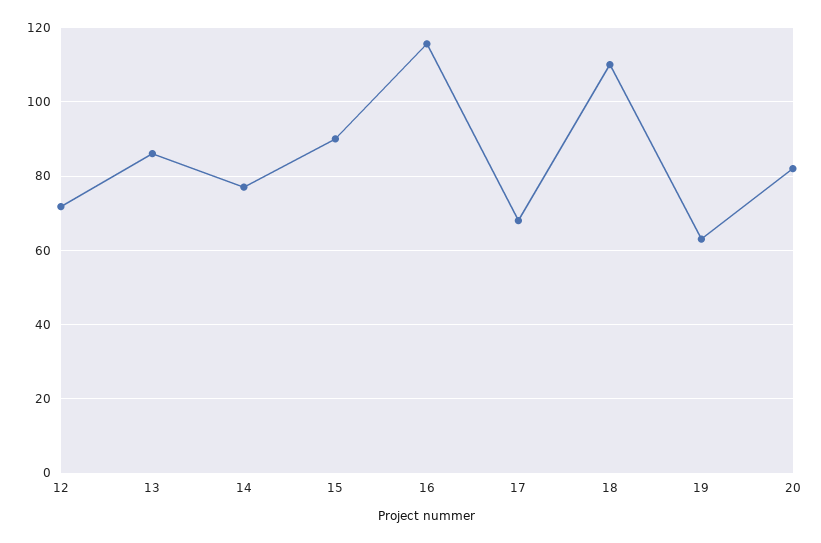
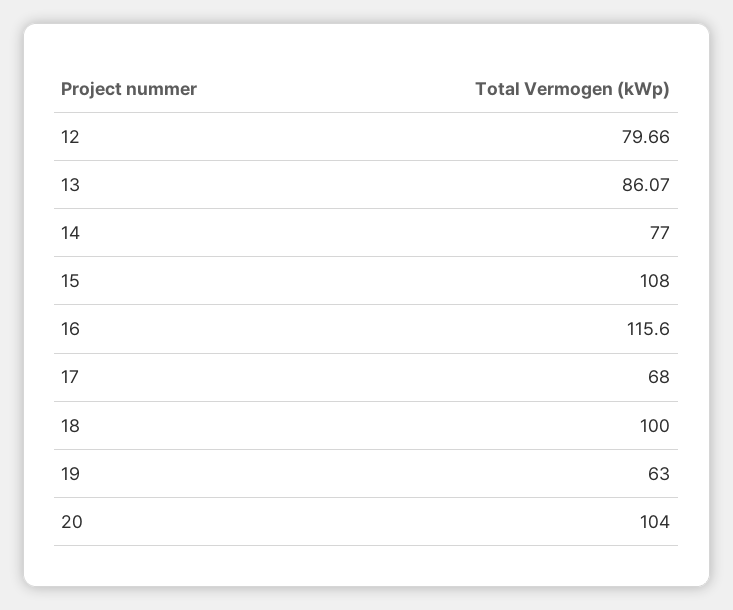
12: 72 -> 79.66
15: 90 -> 108
18: 110 -> 100
20: 82 -> 104

